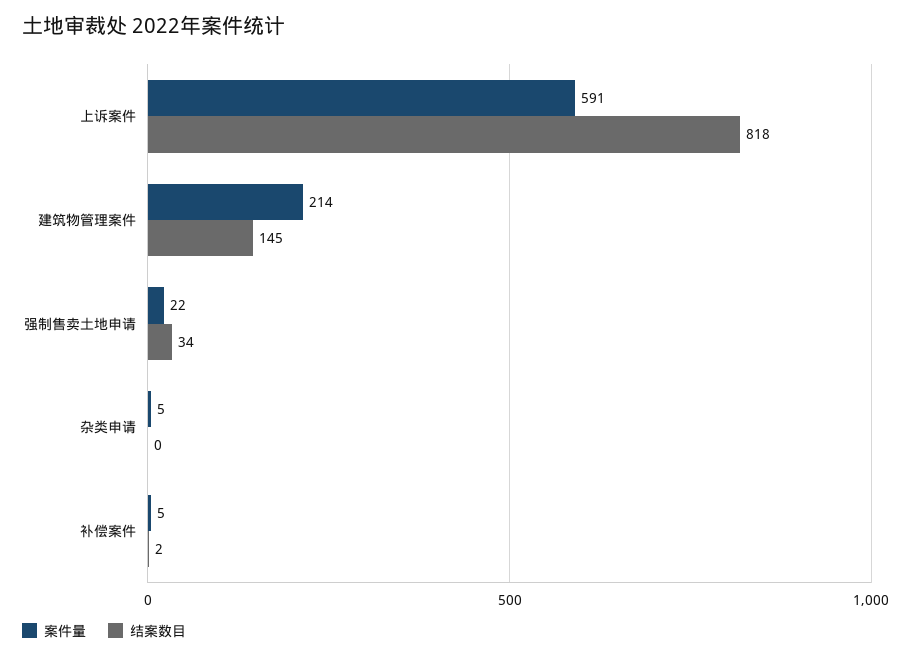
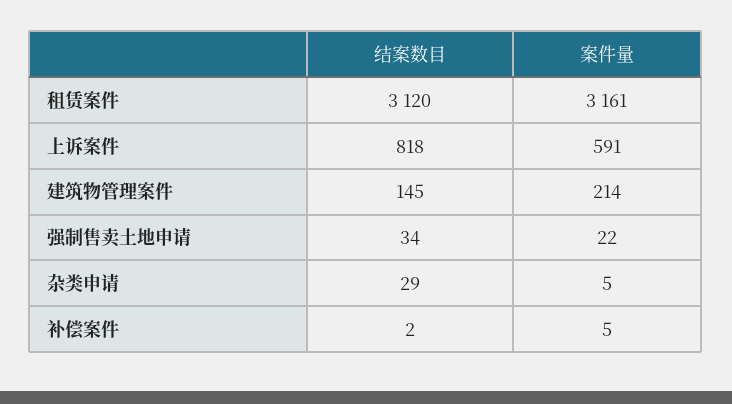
结案数目, 杂类申请: 0 -> 29
结案数目, 租赁案件: none -> 3120
案件量, 租赁案件: none -> 3161

